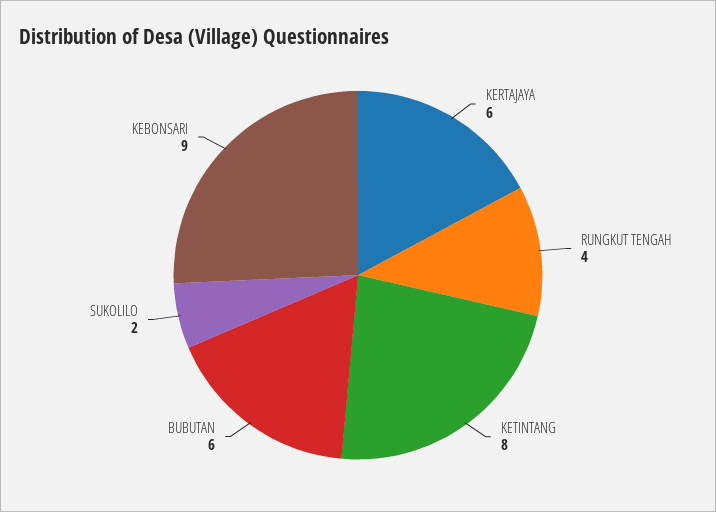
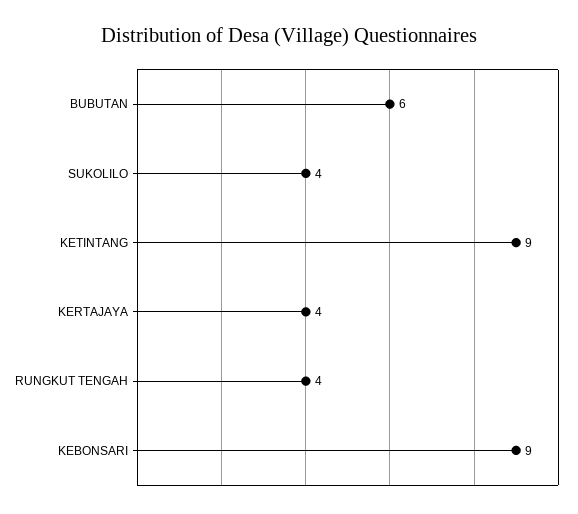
KERTAJAYA: 6 -> 4
KETINTANG: 8 -> 9
SUKOLILO: 2 -> 4

